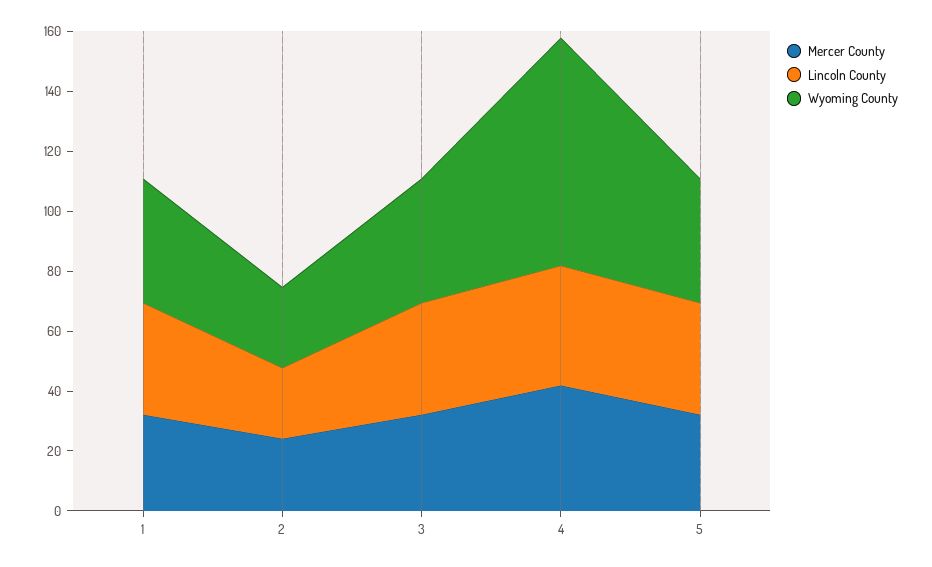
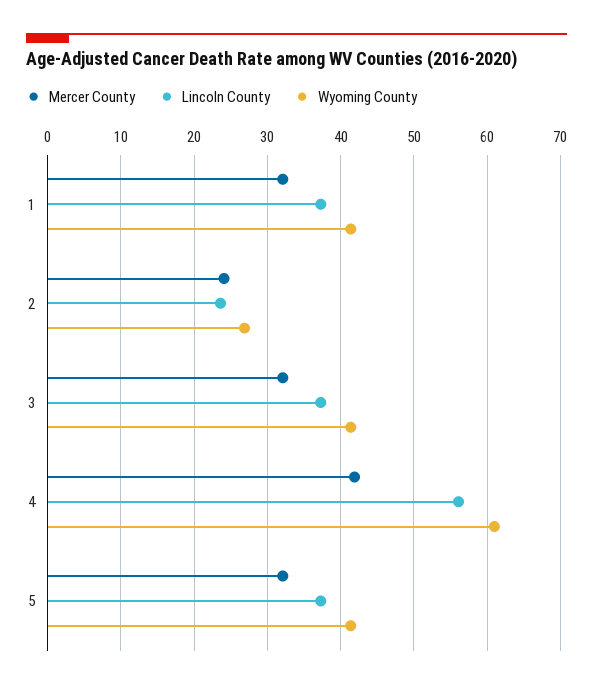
Lincoln County, 4: 40 -> 56
Wyoming County, 4: 75 -> 61

